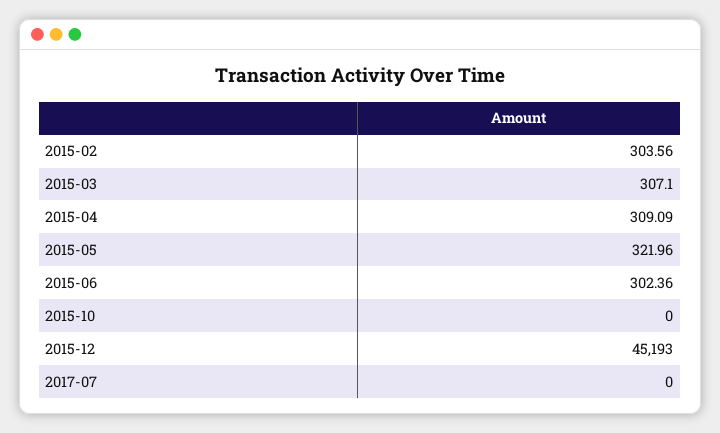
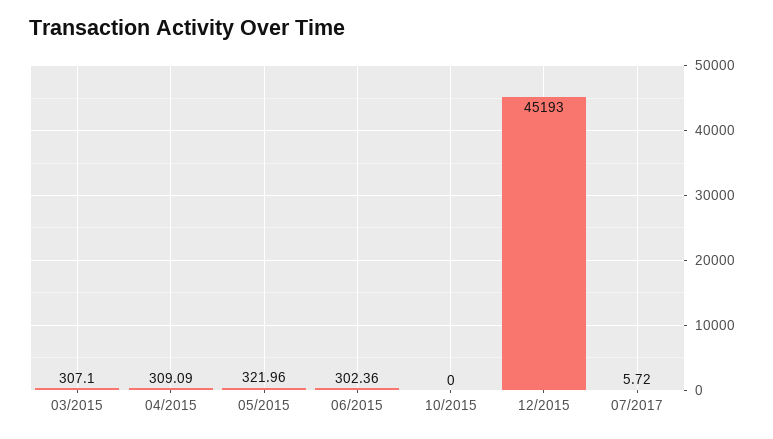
2015-02: 303.56 -> none
2017-07: 0 -> 5.72

